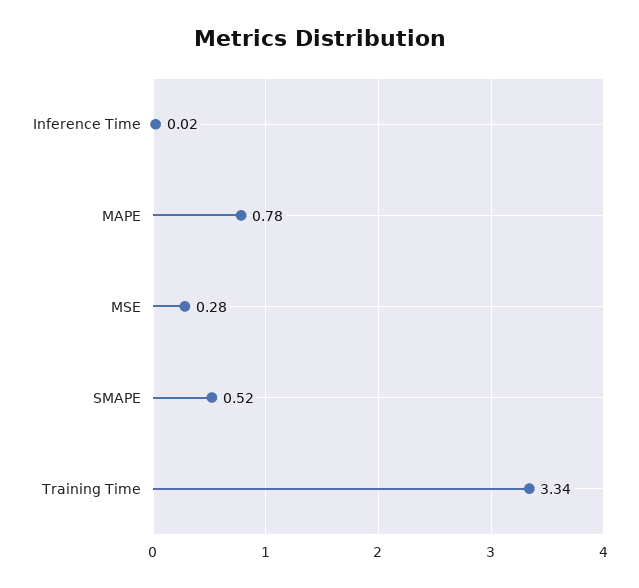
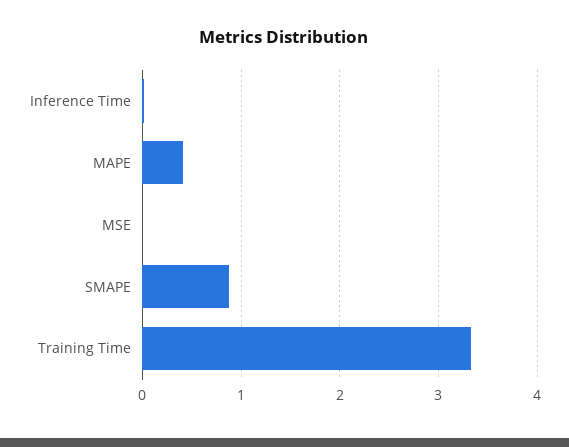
MAPE: 0.78 -> 0.4
MSE: 0.28 -> 0
SMAPE: 0.52 -> 0.9

